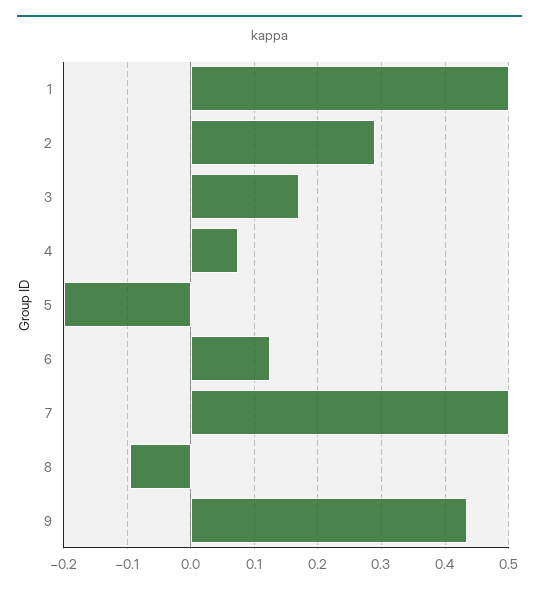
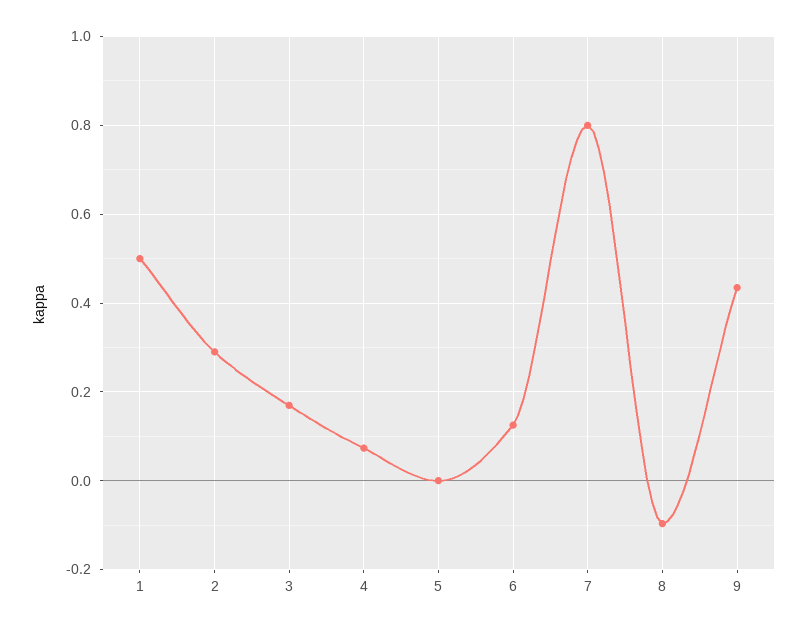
5: -0.2 -> 0
7: 0.5 -> 0.8

